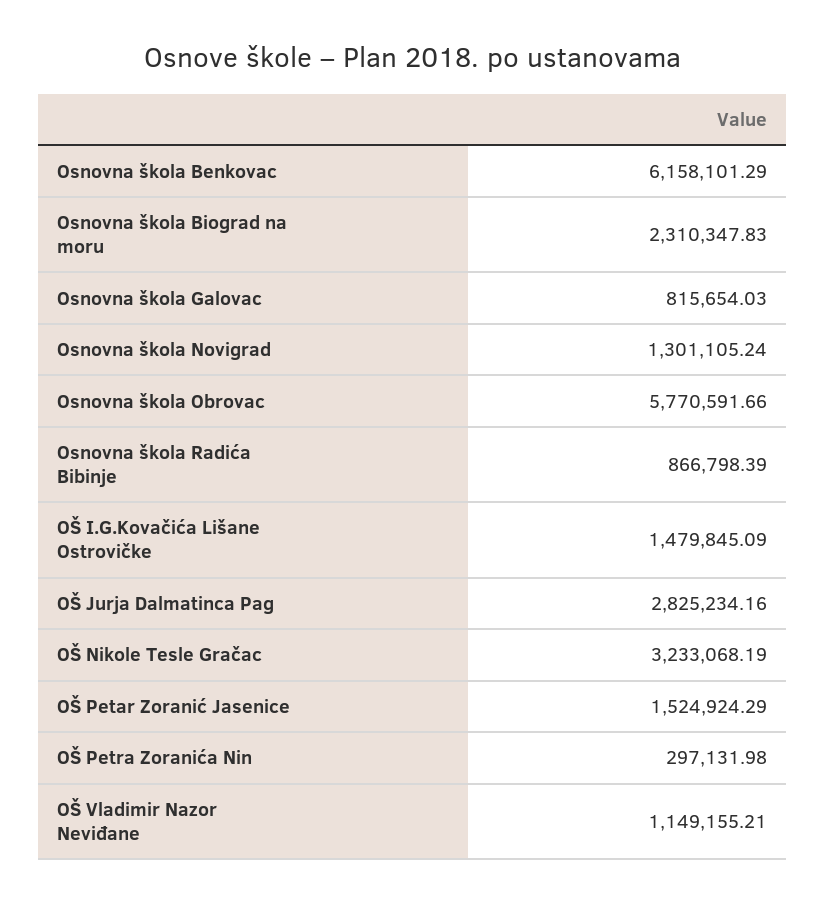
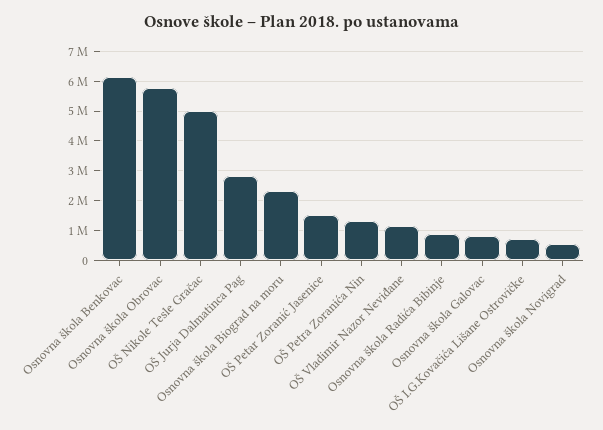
Osnovna škola Novigrad: 1301105.24 -> 500000
OŠ I.G.Kovačića Lišane Ostrovičke: 1479845.09 -> 750000
OŠ Nikole Tesle Gračac: 3233068.19 -> 5000000
OŠ Petra Zoranića Nin: 297131.98 -> 1250000

